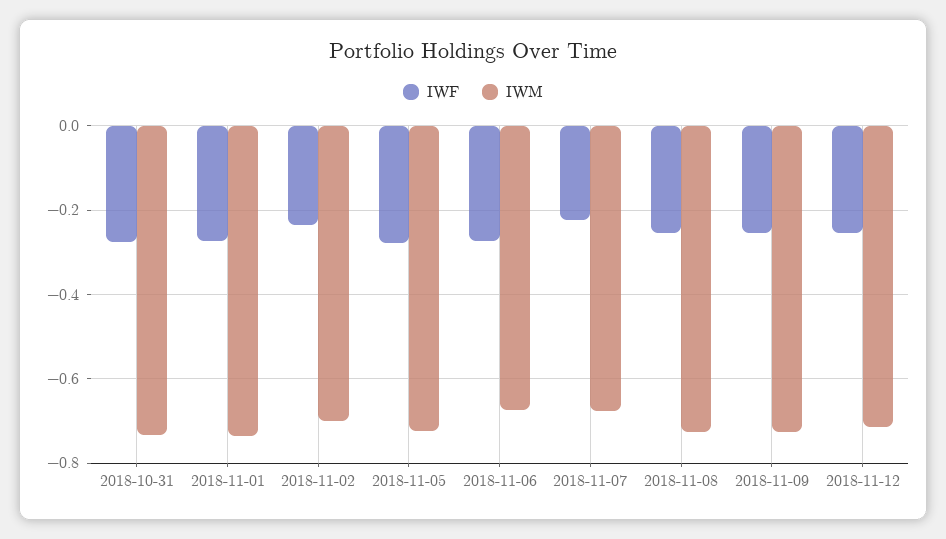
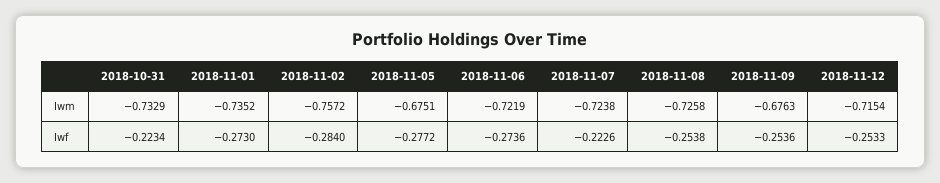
IWF, 2018-10-31: -0.28 -> -0.2234
IWF, 2018-11-02: -0.24 -> -0.284
IWM, 2018-11-02: -0.7 -> -0.7572
IWM, 2018-11-05: -0.72 -> -0.6751
IWM, 2018-11-06: -0.68 -> -0.7219
IWM, 2018-11-07: -0.68 -> -0.7238
IWM, 2018-11-09: -0.72 -> -0.6763

